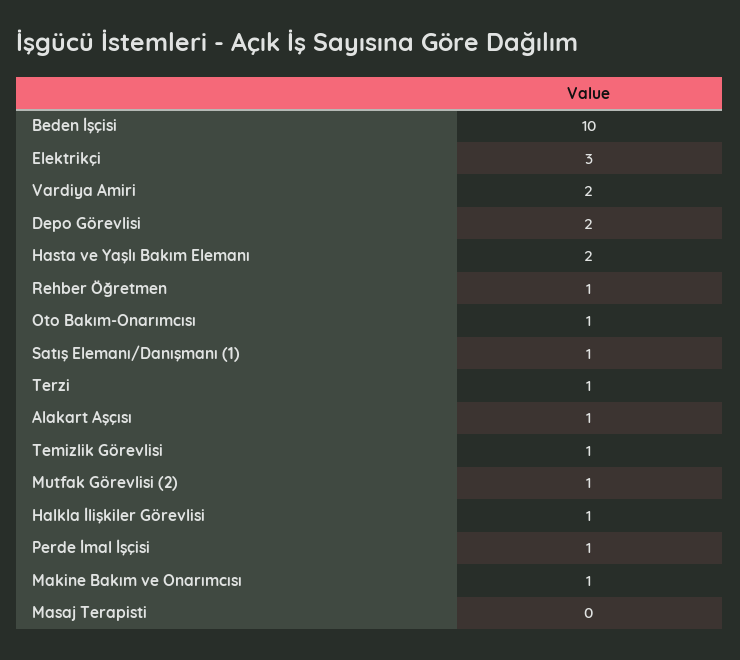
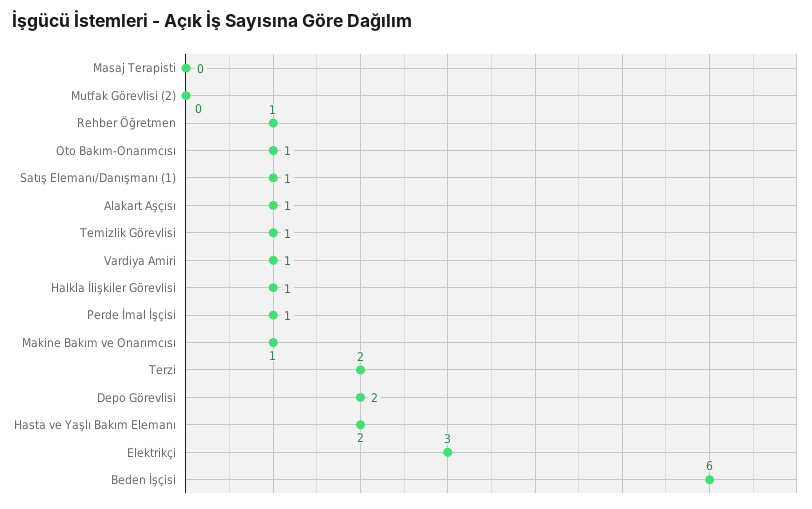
Beden İşçisi: 10 -> 6
Vardiya Amiri: 2 -> 1
Terzi: 1 -> 2
Mutfak Görevlisi (2): 1 -> 0

